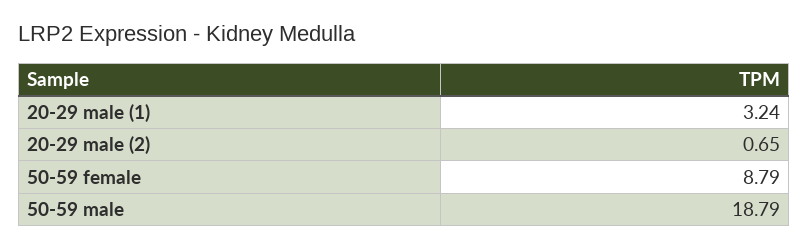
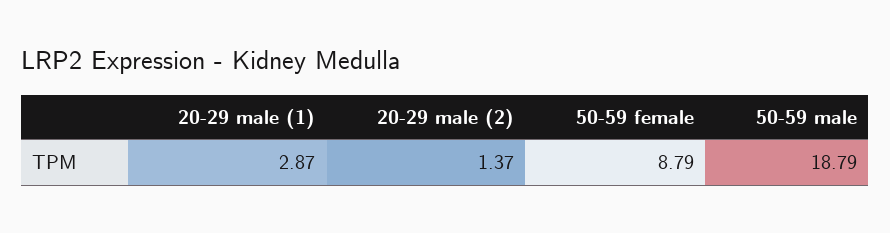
20-29 male (1): 3.24 -> 2.87
20-29 male (2): 0.65 -> 1.37

